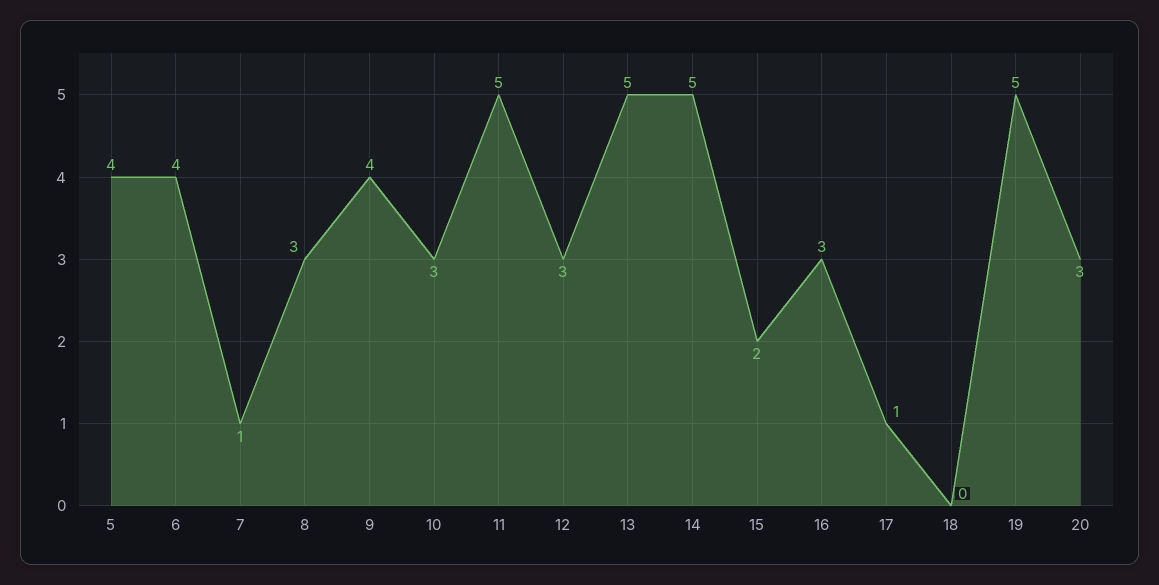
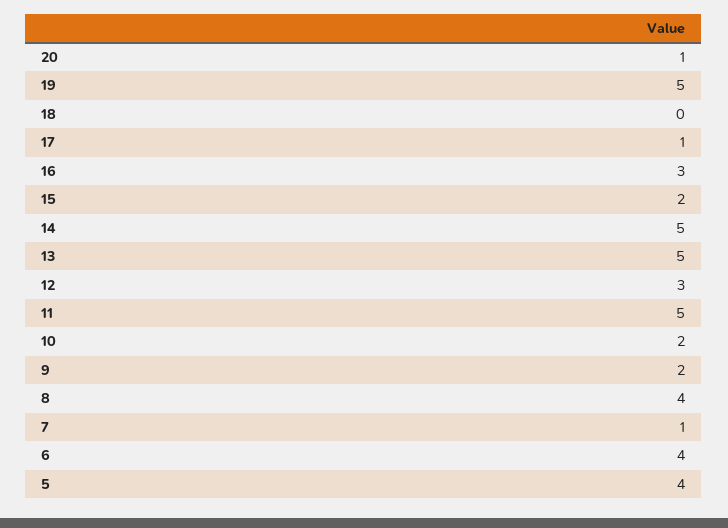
8: 3 -> 4
9: 4 -> 2
10: 3 -> 2
20: 3 -> 1

